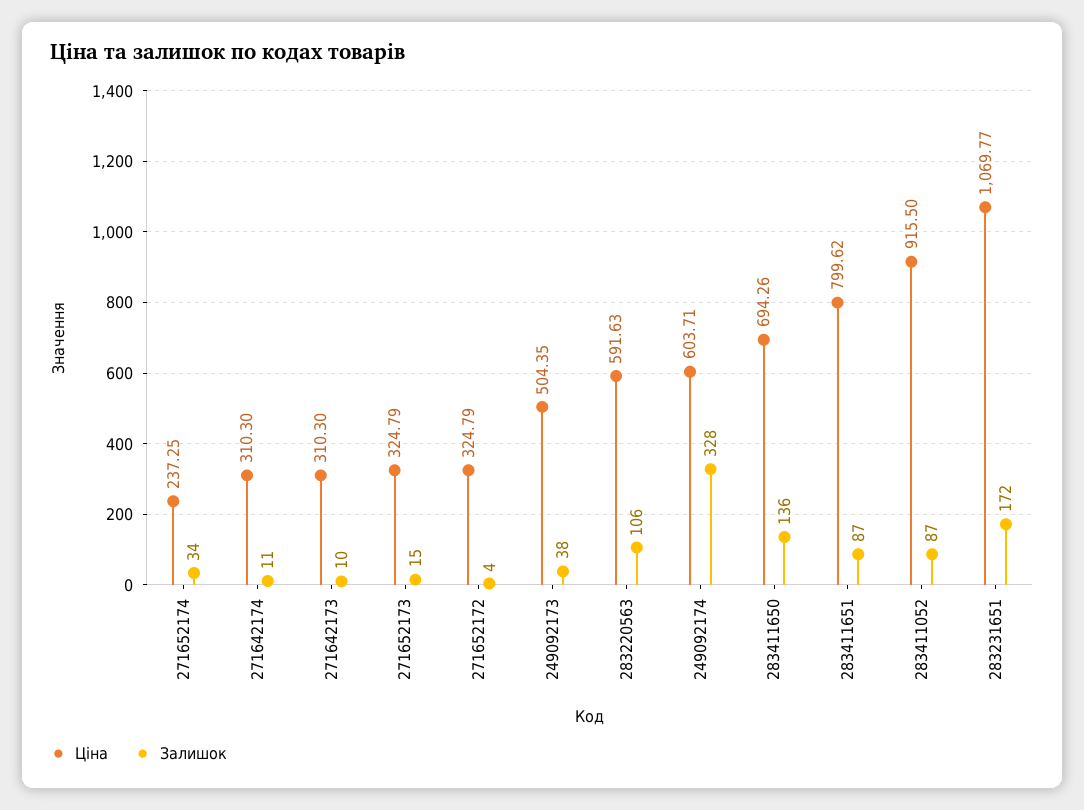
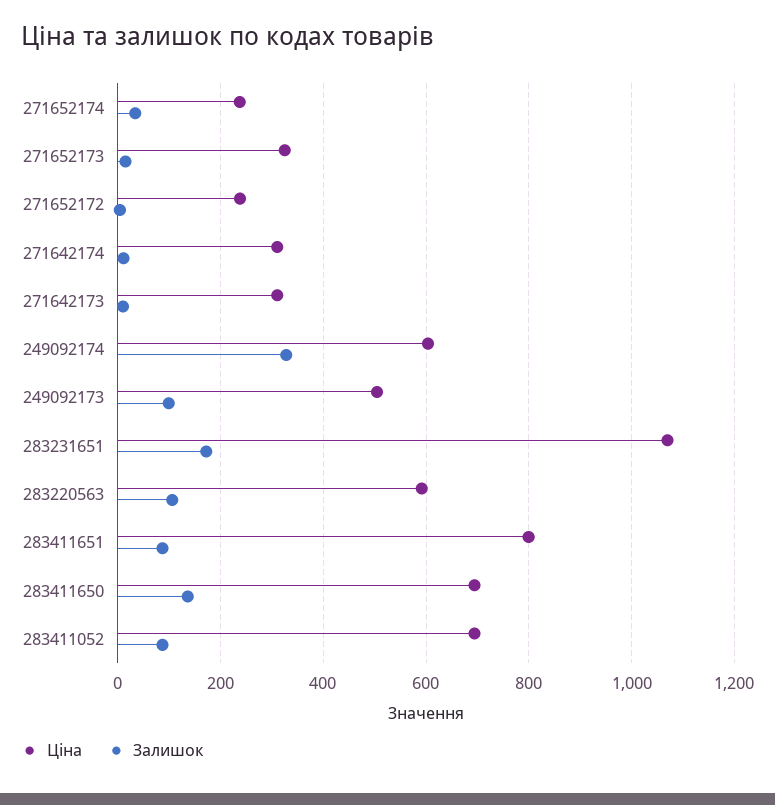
Ціна, 271652172: 324.79 -> 240
Залишок, 249092173: 38 -> 100
Ціна, 283411052: 915.5 -> 700

